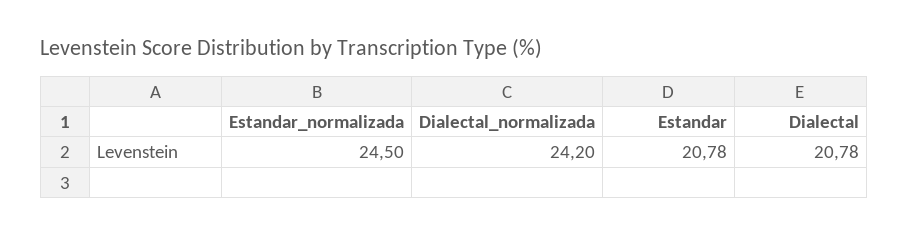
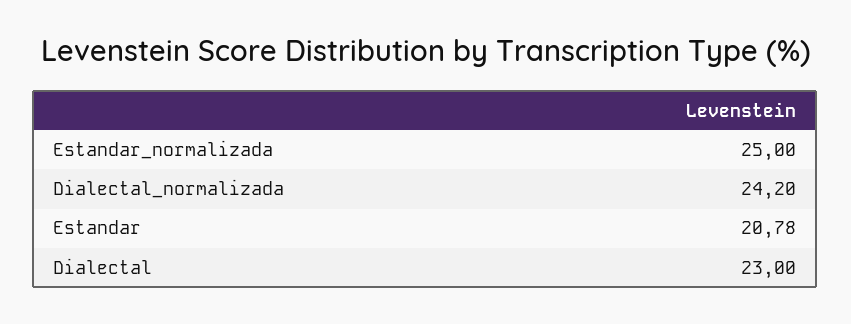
Estandar_normalizada: 24.5 -> 25
Dialectal: 20.78 -> 23

